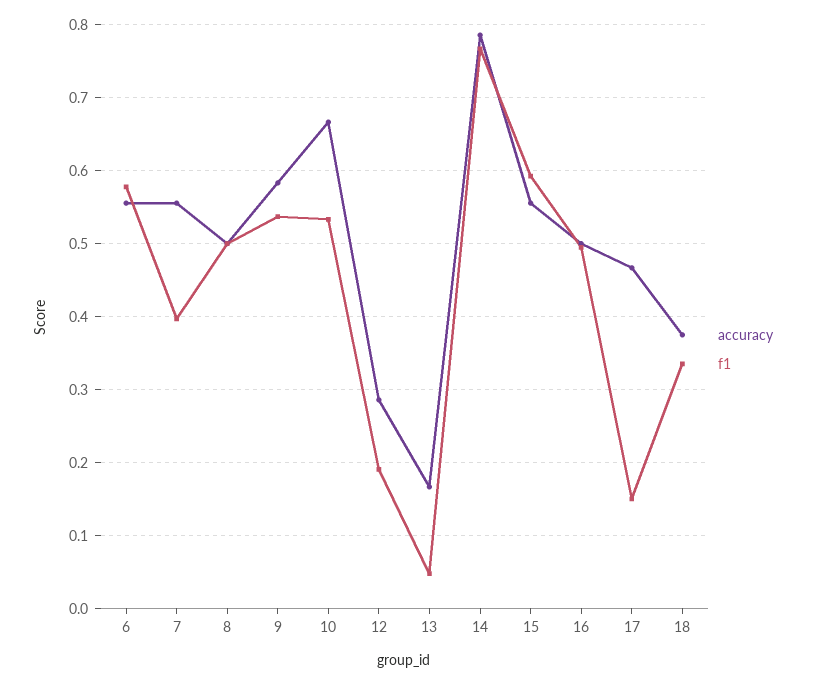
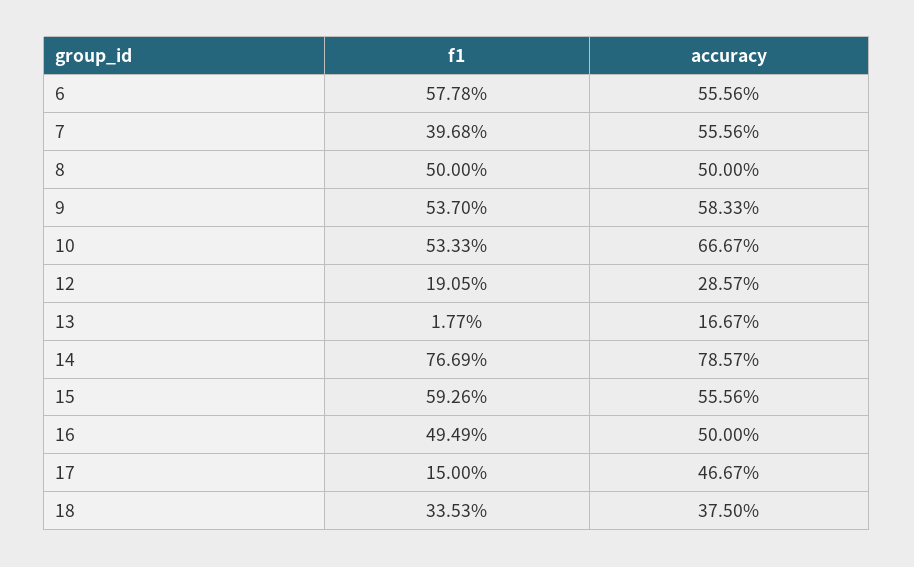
f1, 13: 0.05 -> 0.0177

